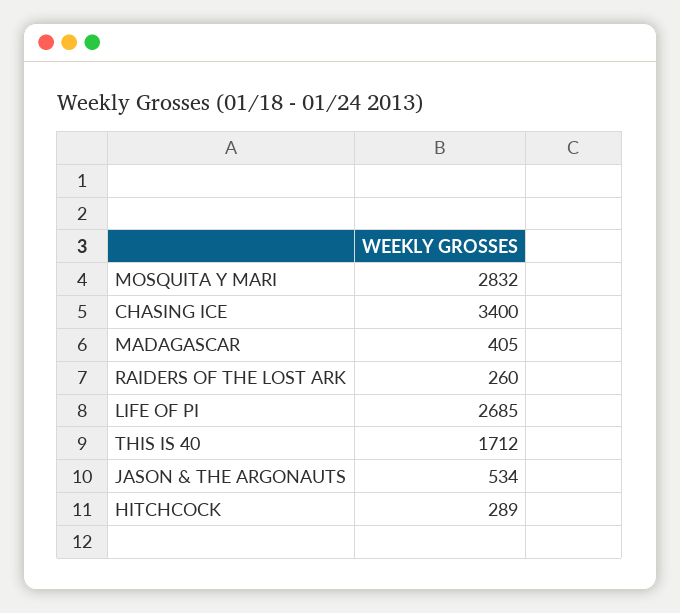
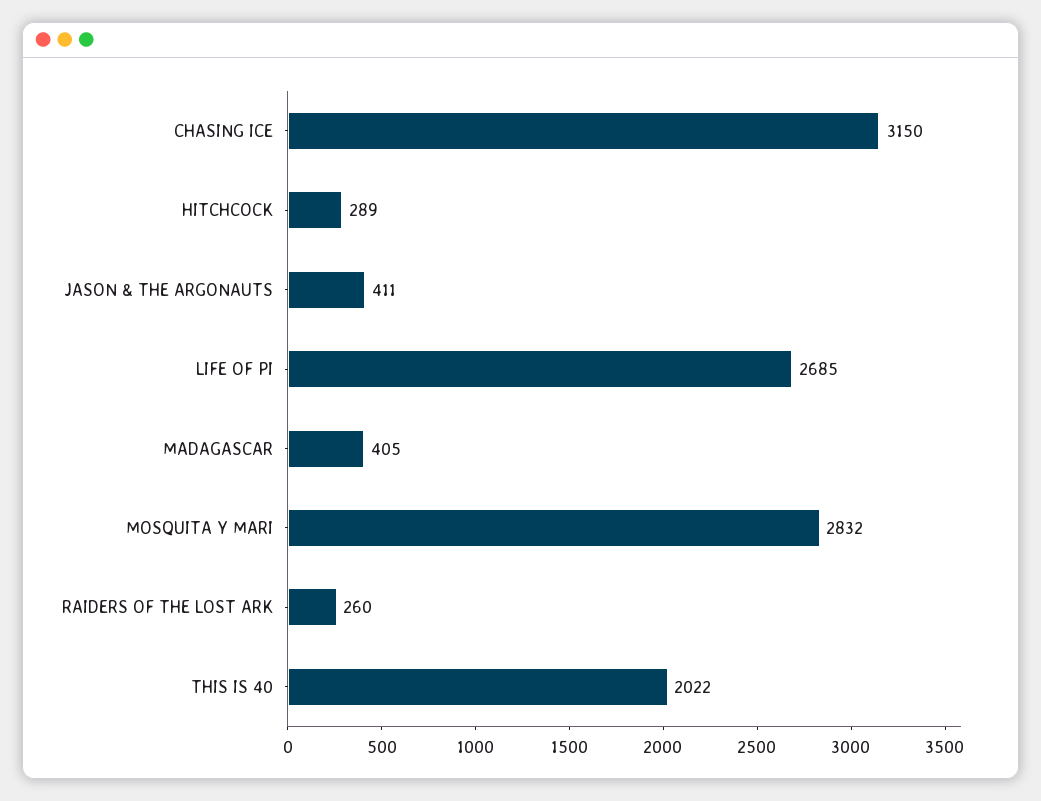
CHASING ICE: 3400 -> 3150
THIS IS 40: 1712 -> 2022
JASON & THE ARGONAUTS: 534 -> 411

